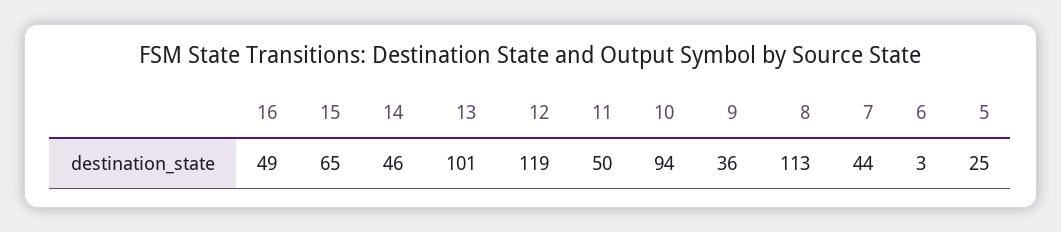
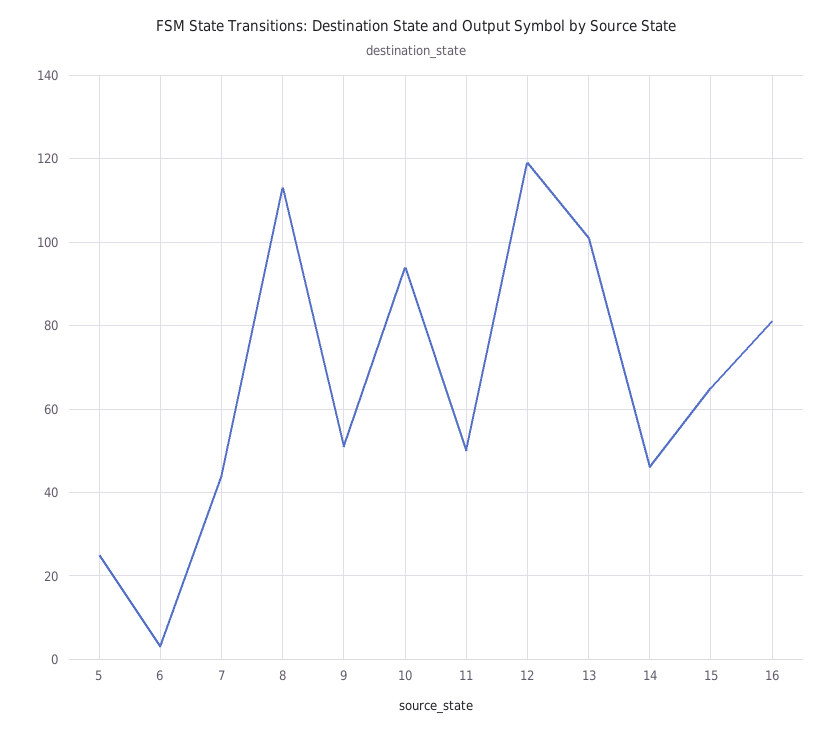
16: 49 -> 80
9: 36 -> 50

